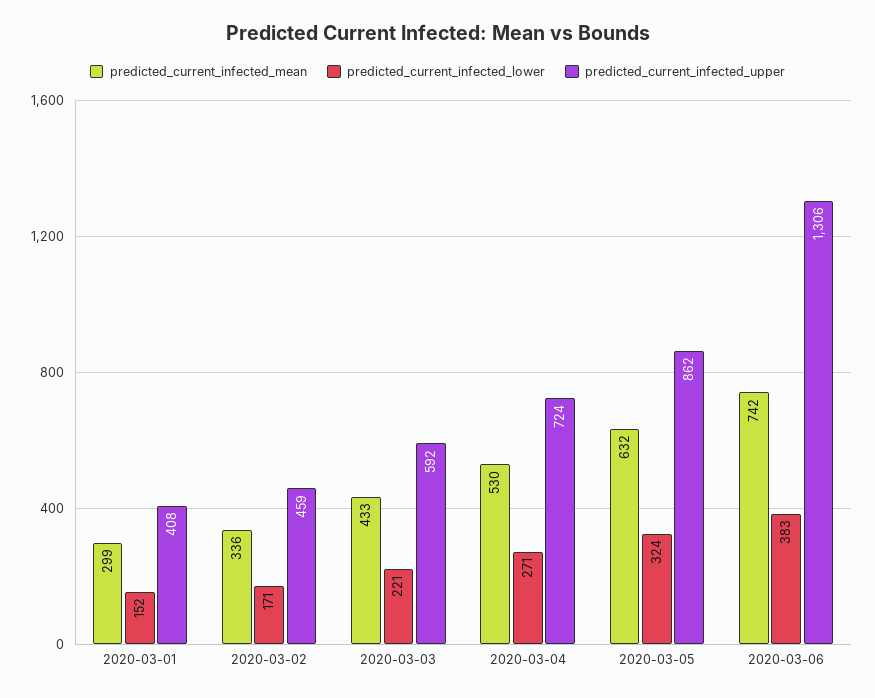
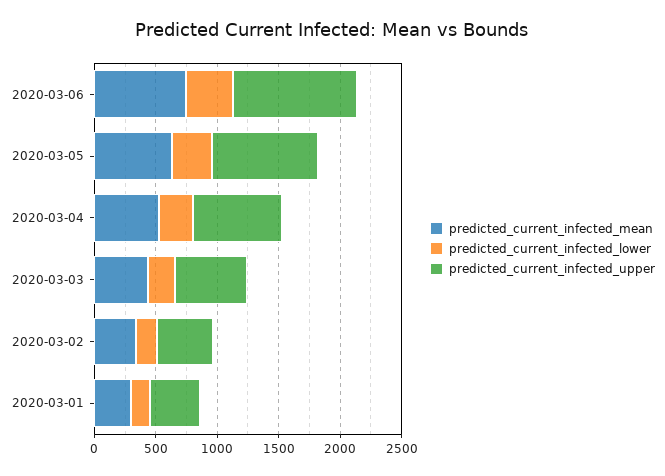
predicted_current_infected_upper, 2020-03-06: 1306 -> 1000

